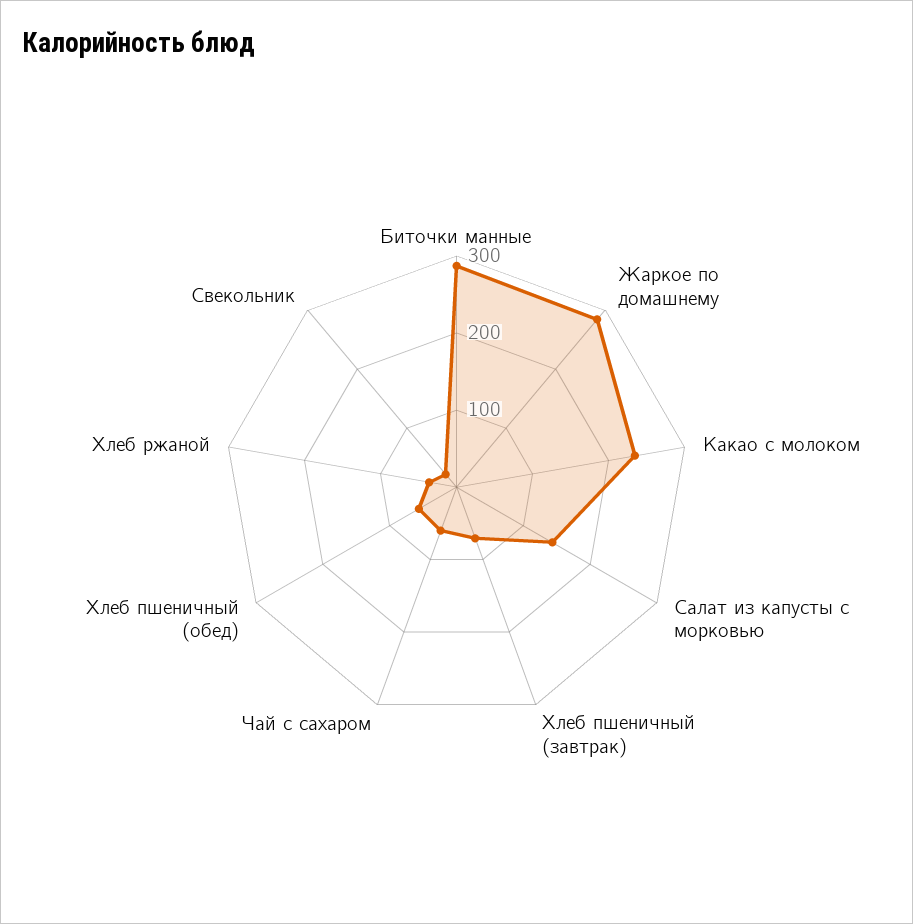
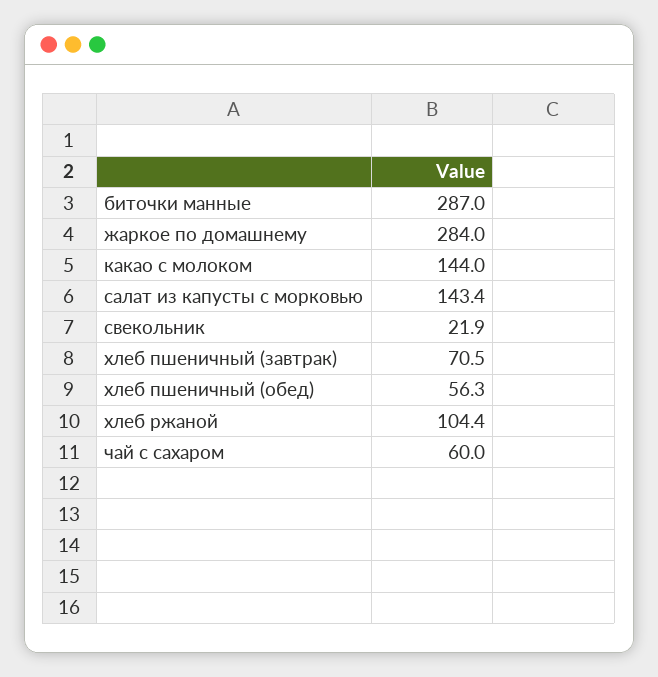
Какао с молоком: 240 -> 144
Хлеб ржаной: 40 -> 104.4

